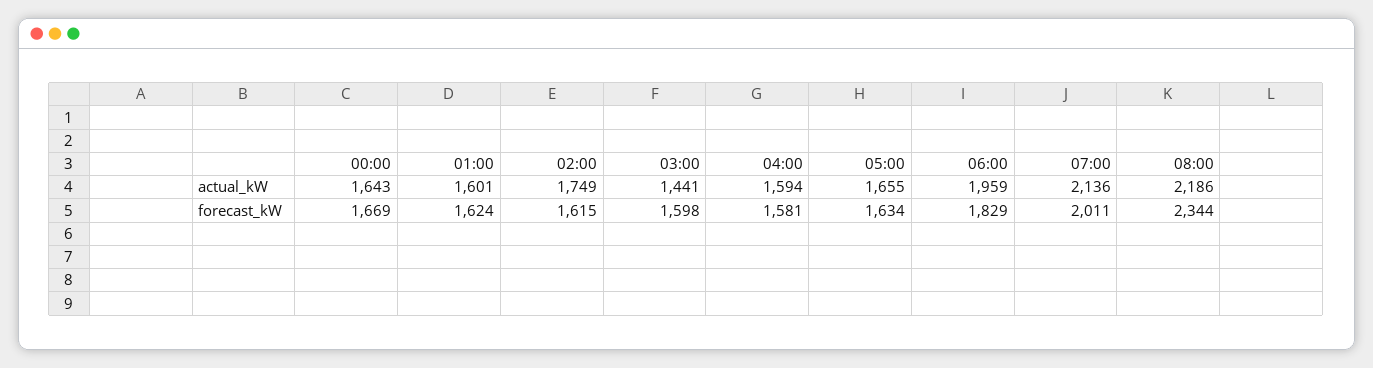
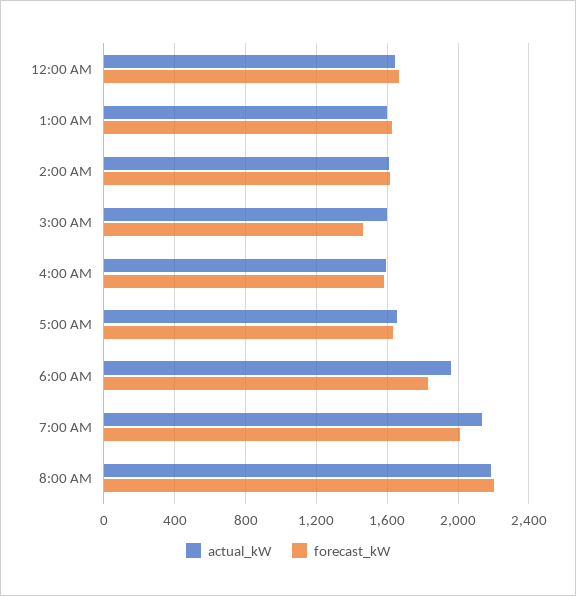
actual_kW, 02:00: 1749 -> 1600
actual_kW, 03:00: 1441 -> 1600
forecast_kW, 03:00: 1598 -> 1450
forecast_kW, 08:00: 2344 -> 2200

